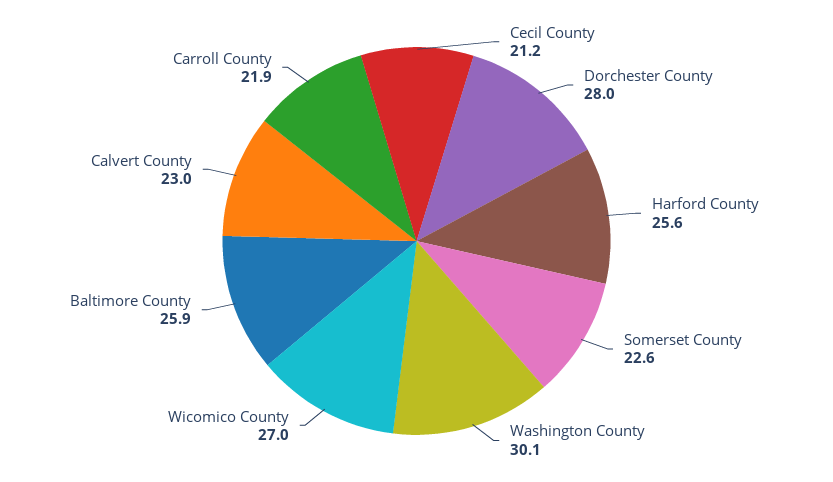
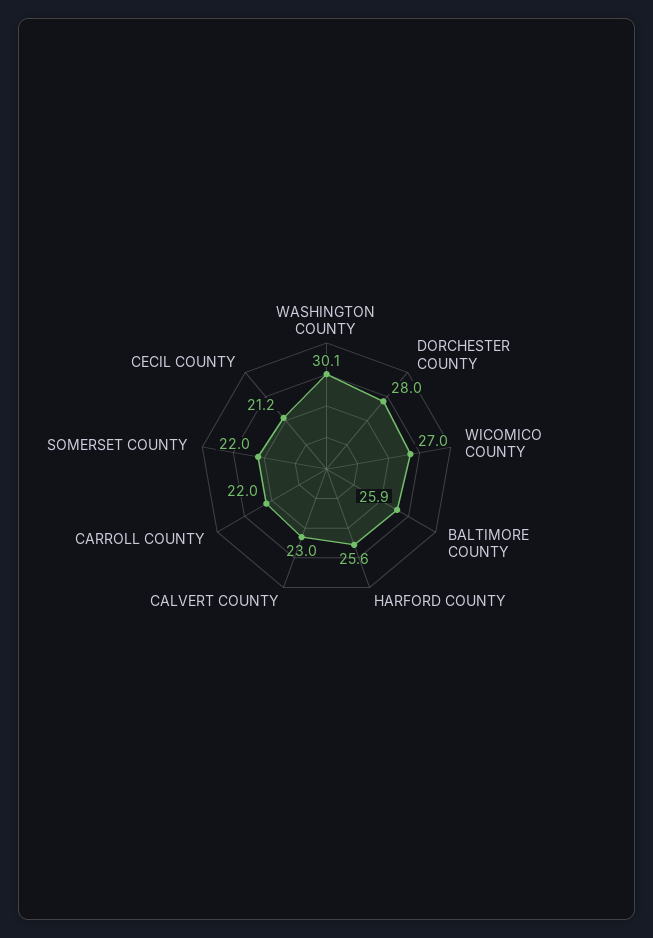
Somerset County: 22.6 -> 22
Carroll County: 21.9 -> 22

